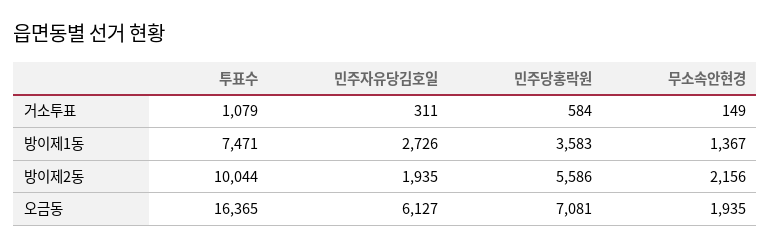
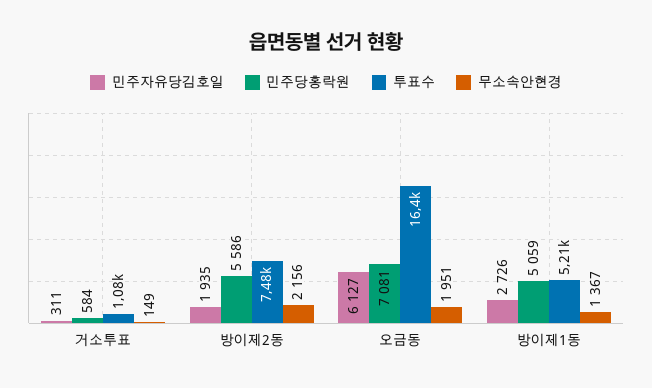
투표수, 방이제1동: 7471 -> 5210
민주당홍락원, 방이제1동: 3583 -> 5059
투표수, 방이제2동: 10044 -> 7480
무소속안현경, 오금동: 1935 -> 1951

